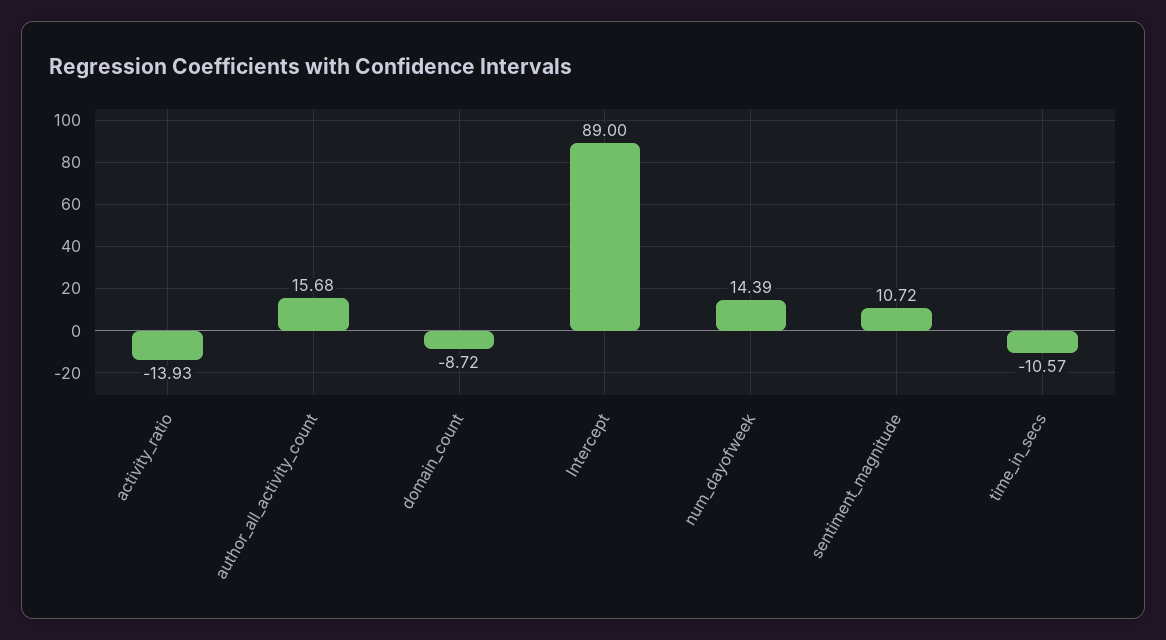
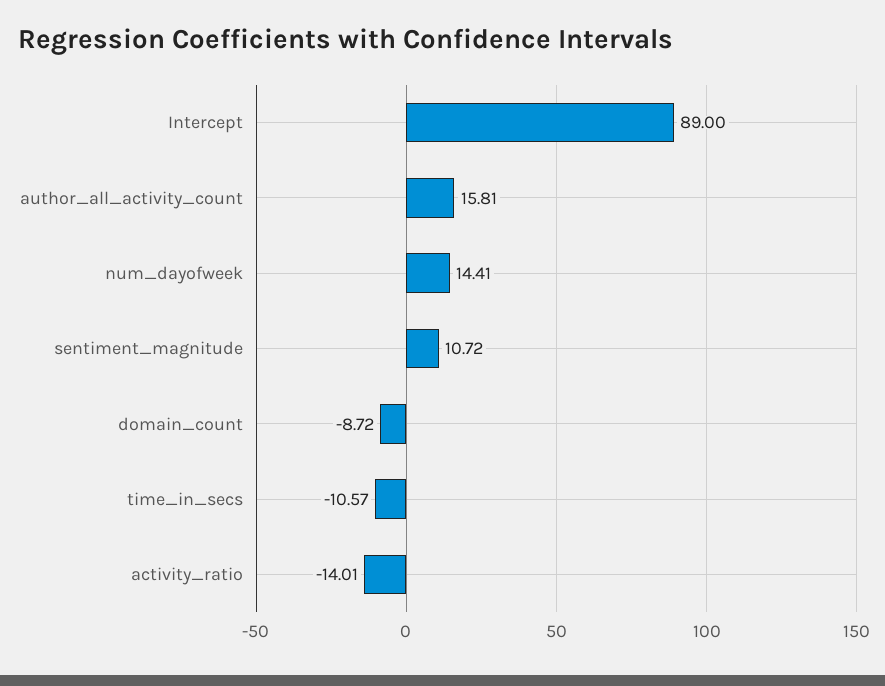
activity_ratio: -13.93 -> -14.01
author_all_activity_count: 15.68 -> 15.81
num_dayofweek: 14.39 -> 14.41

